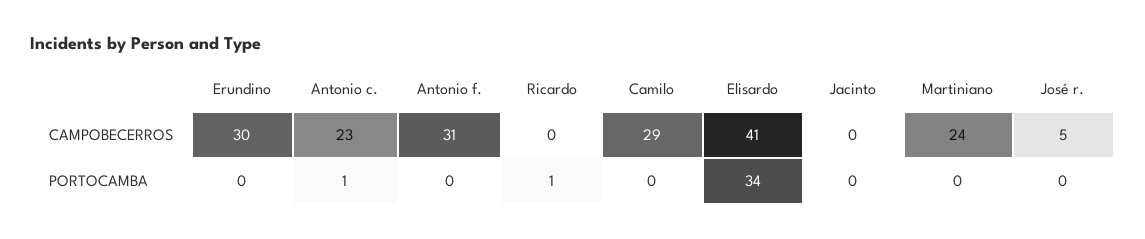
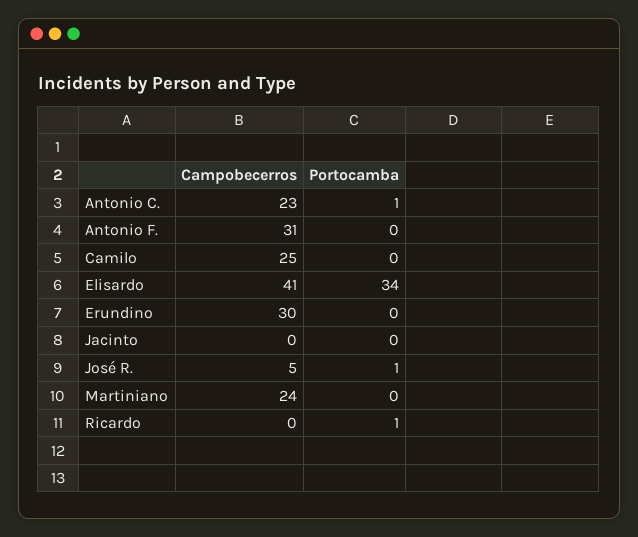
Camilo, CAMPOBECERROS: 29 -> 25
José r., PORTOCAMBA: 0 -> 1

